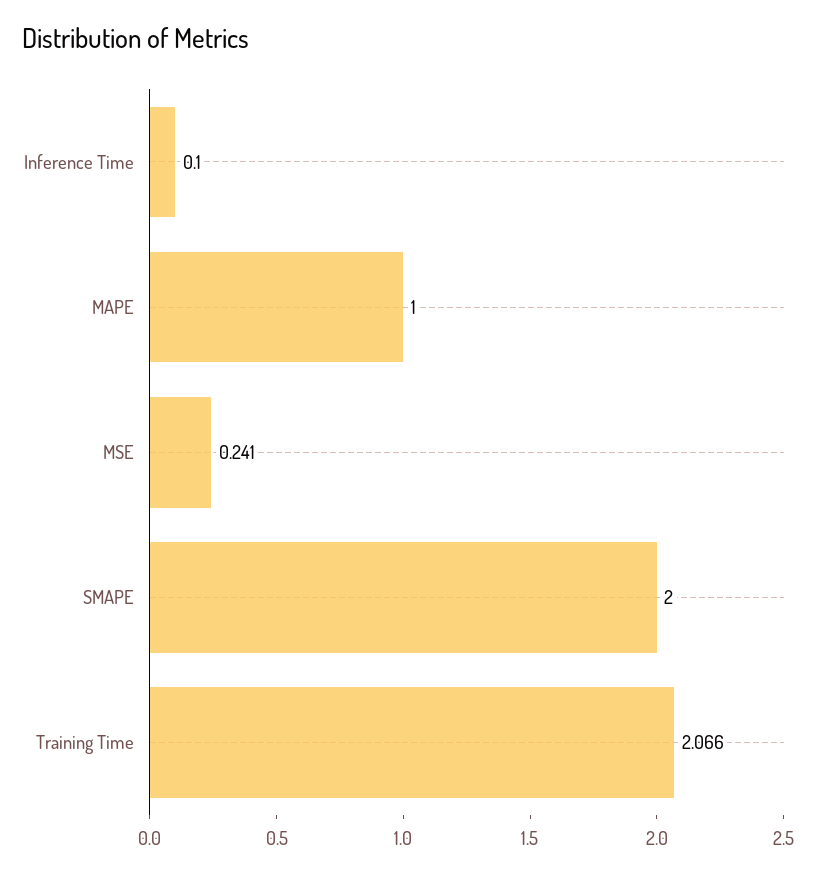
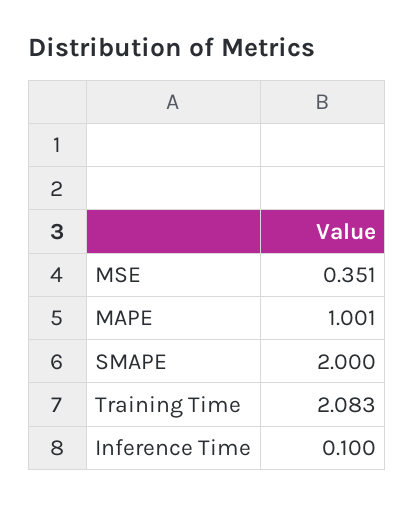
MAPE: 1 -> 1.001
MSE: 0.241 -> 0.351
Training Time: 2.066 -> 2.083

